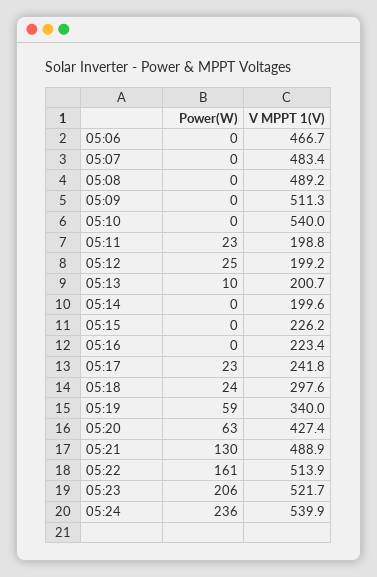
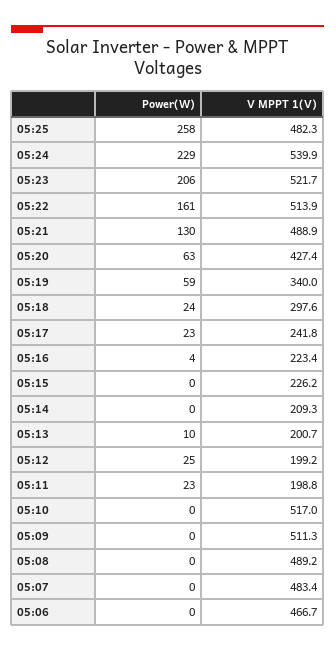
V MPPT 1(V), 05:10: 540 -> 517
V MPPT 1(V), 05:14: 199.6 -> 209.3
Power(W), 05:16: 0 -> 4
Power(W), 05:24: 236 -> 229
Power(W), 05:25: none -> 258
V MPPT 1(V), 05:25: none -> 482.3

